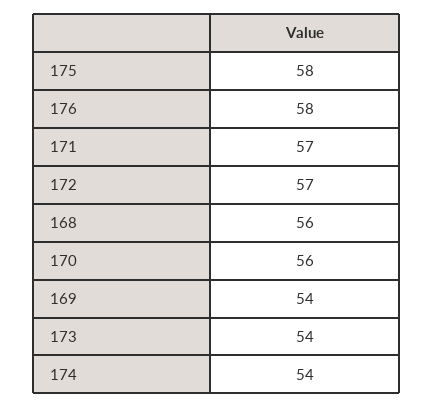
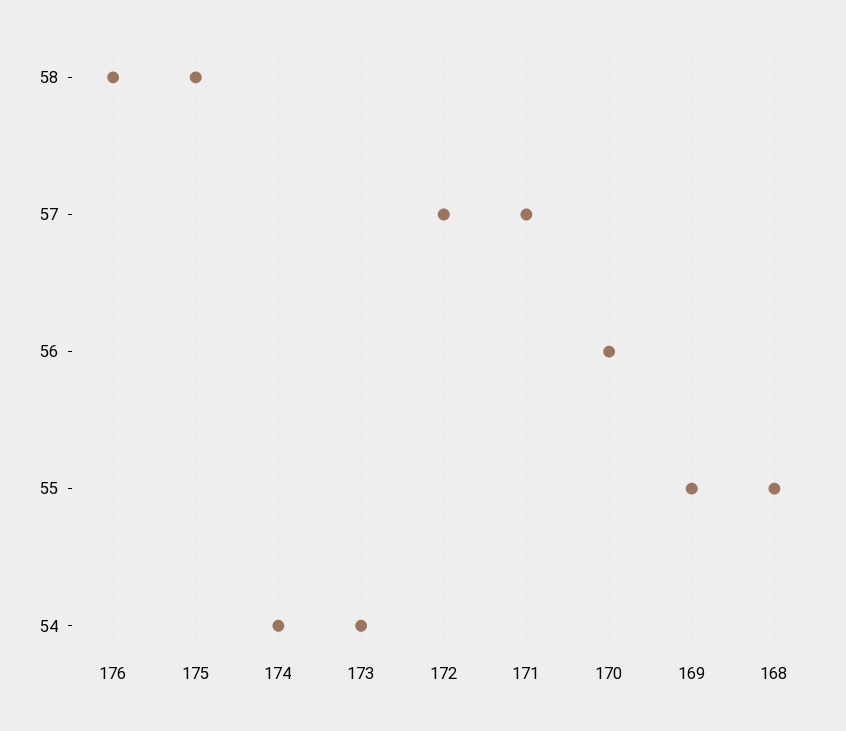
168: 56 -> 55
169: 54 -> 55

